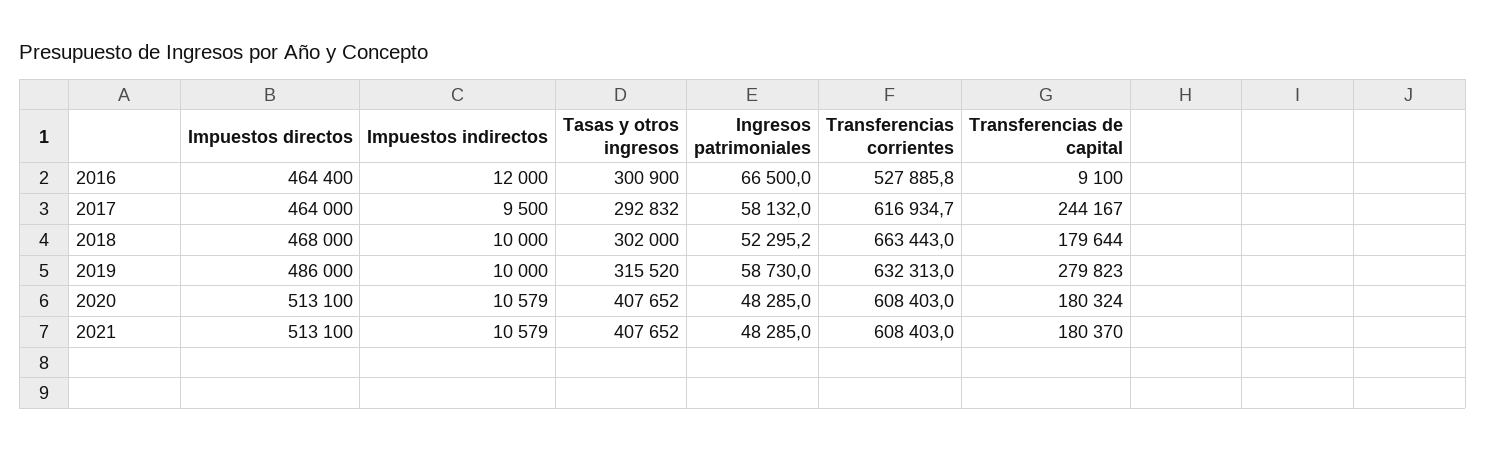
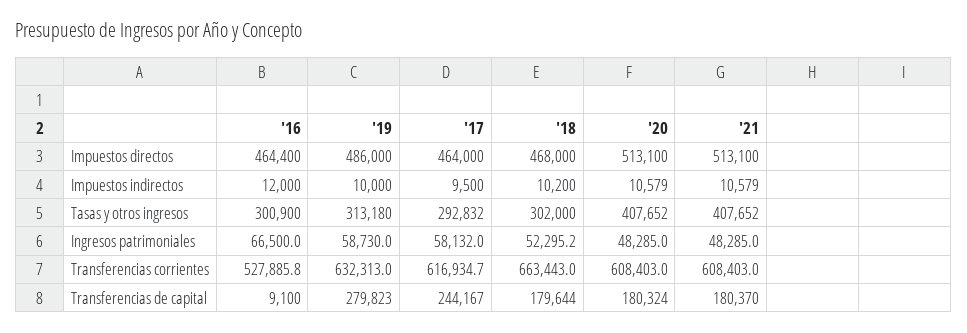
Impuestos indirectos, 2018: 10000 -> 10200
Tasas y otros ingresos, 2019: 315520 -> 313180

